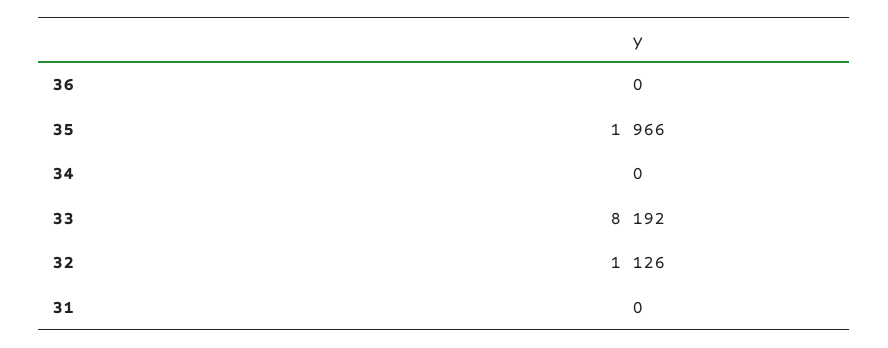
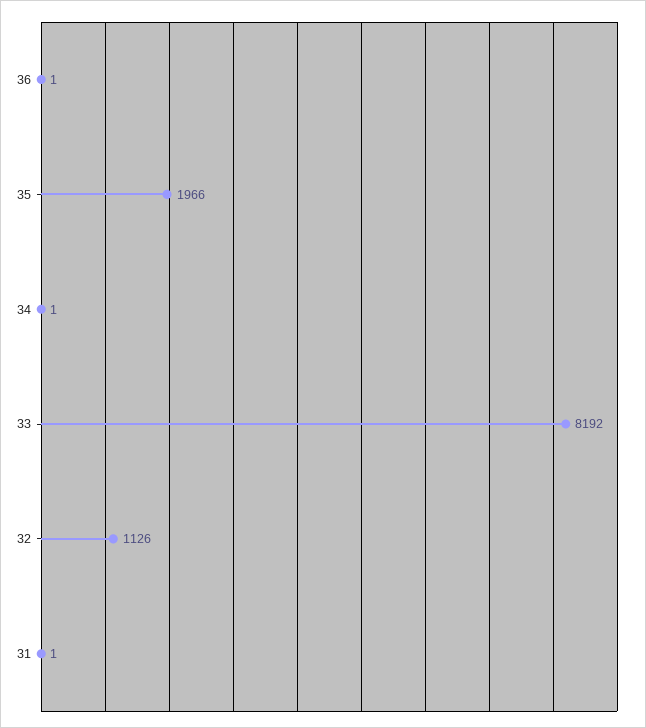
36: 0 -> 1
34: 0 -> 1
31: 0 -> 1

